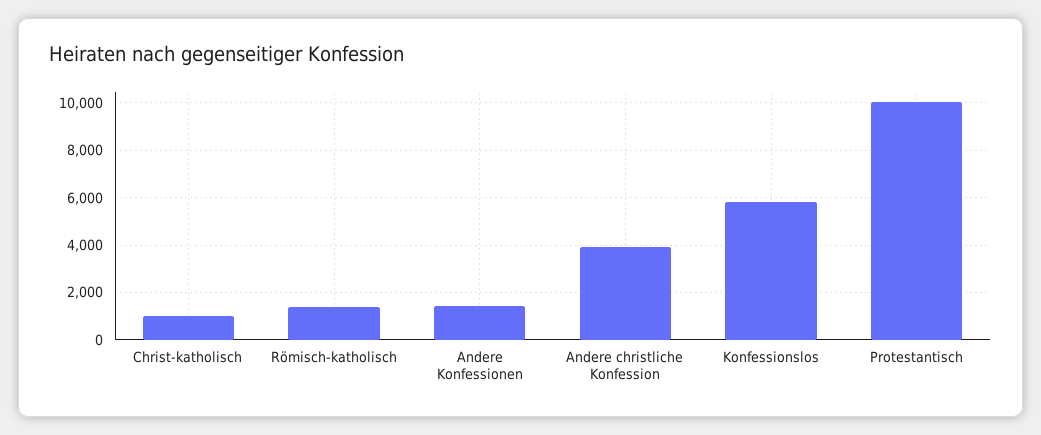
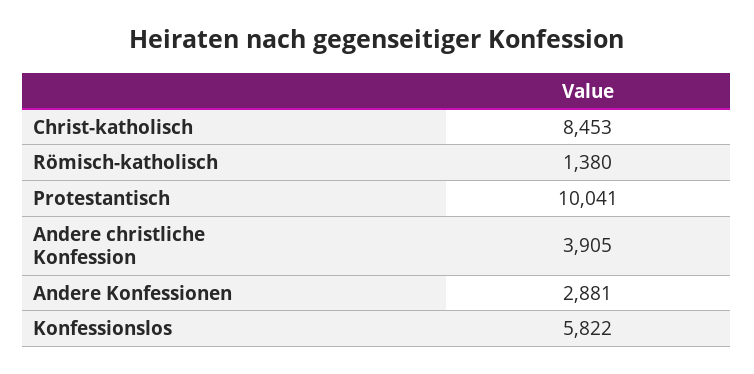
Christ-katholisch: 1000 -> 8453
Andere Konfessionen: 1500 -> 2881

